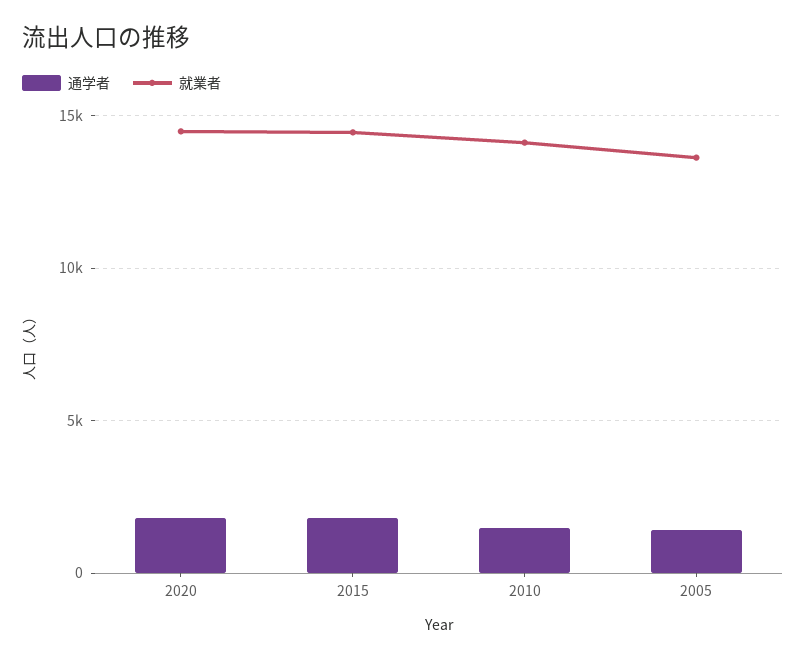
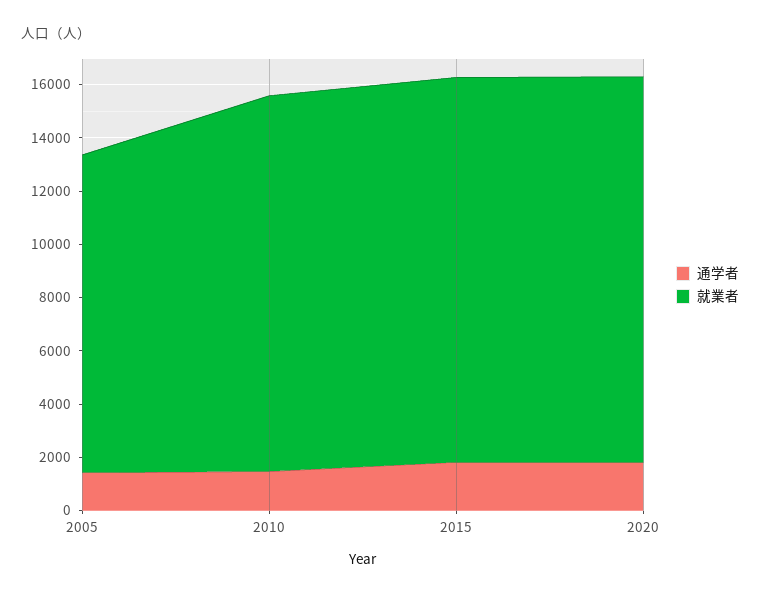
就業者, 2005: 13500 -> 12000

